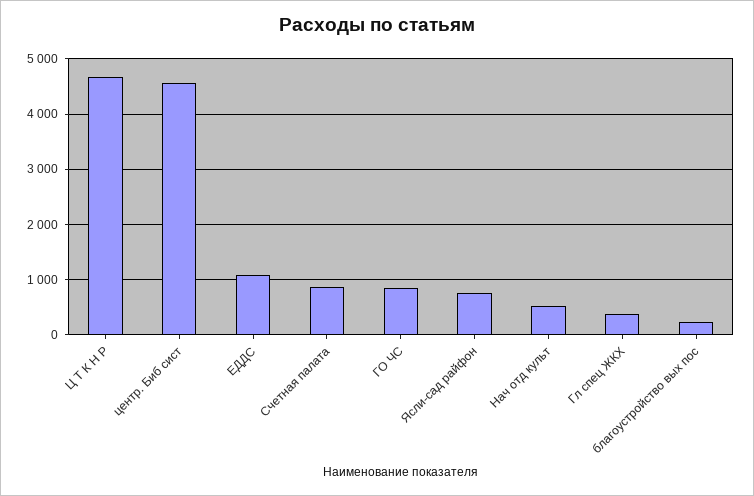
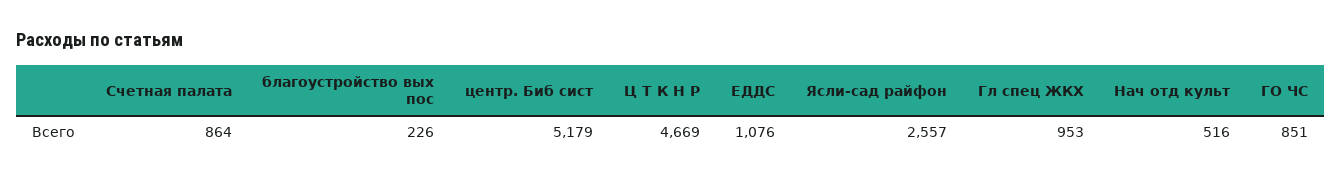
центр. Биб сист: 4600 -> 5179
Ясли-сад райфон: 800 -> 2557
Гл спец ЖКХ: 400 -> 953

